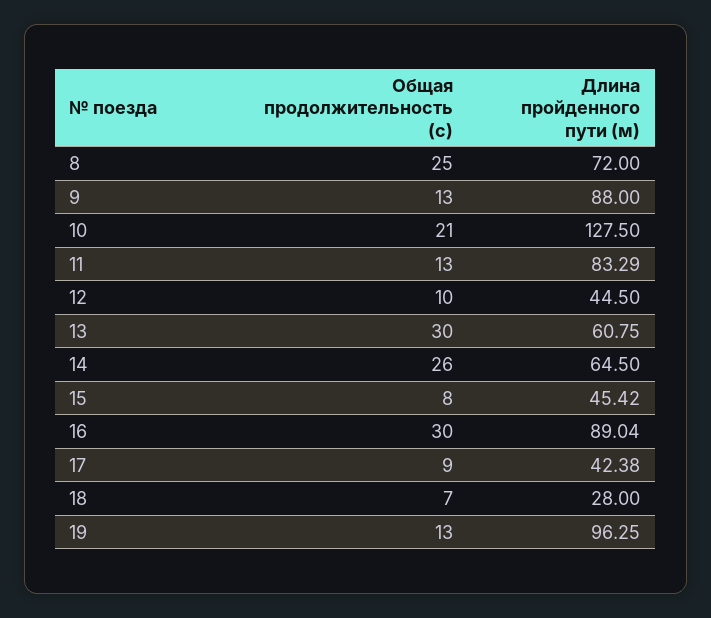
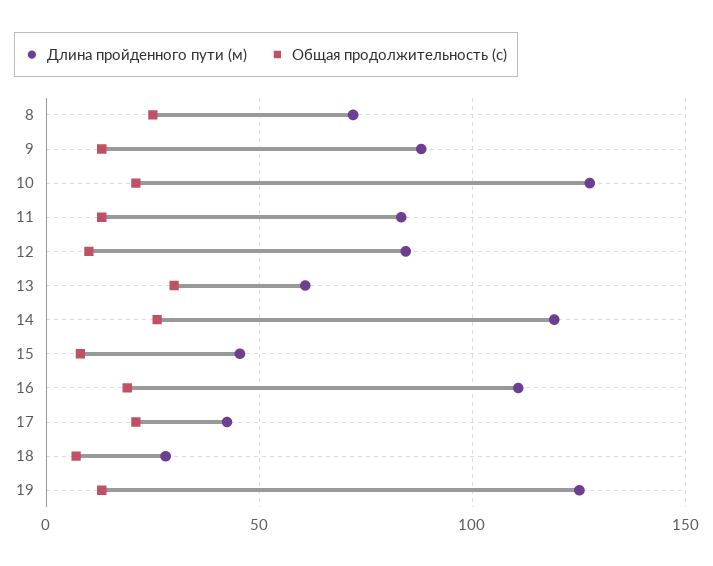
Длина пройденного пути (м), 12: 44.5 -> 85
Длина пройденного пути (м), 14: 64.5 -> 120
Общая продолжительность (с), 16: 30 -> 20
Длина пройденного пути (м), 16: 89.04 -> 110
Общая продолжительность (с), 17: 9 -> 20
Длина пройденного пути (м), 19: 96.25 -> 125

